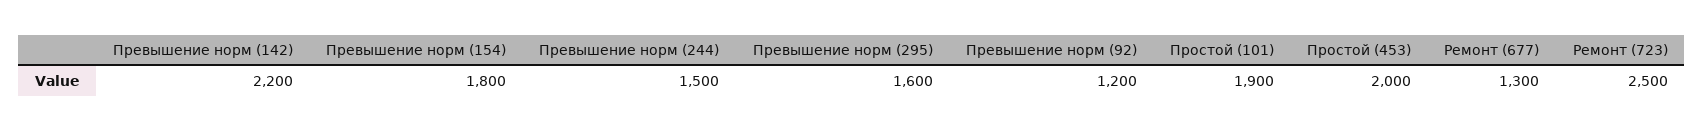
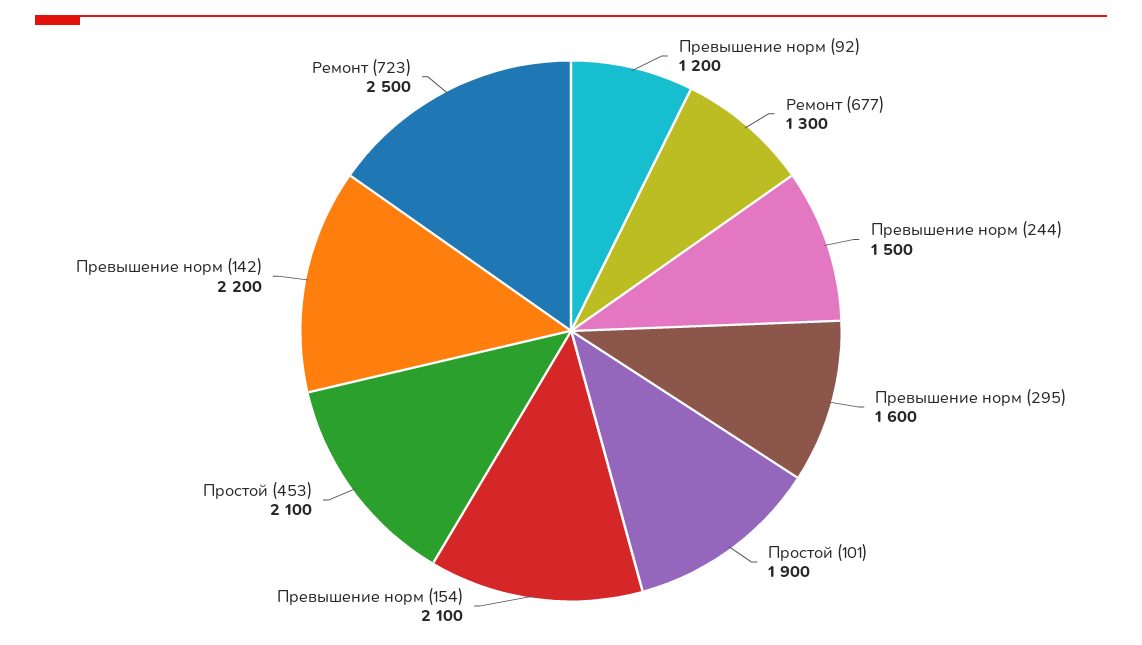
Превышение норм (154): 1800 -> 2100
Простой (453): 2000 -> 2100

